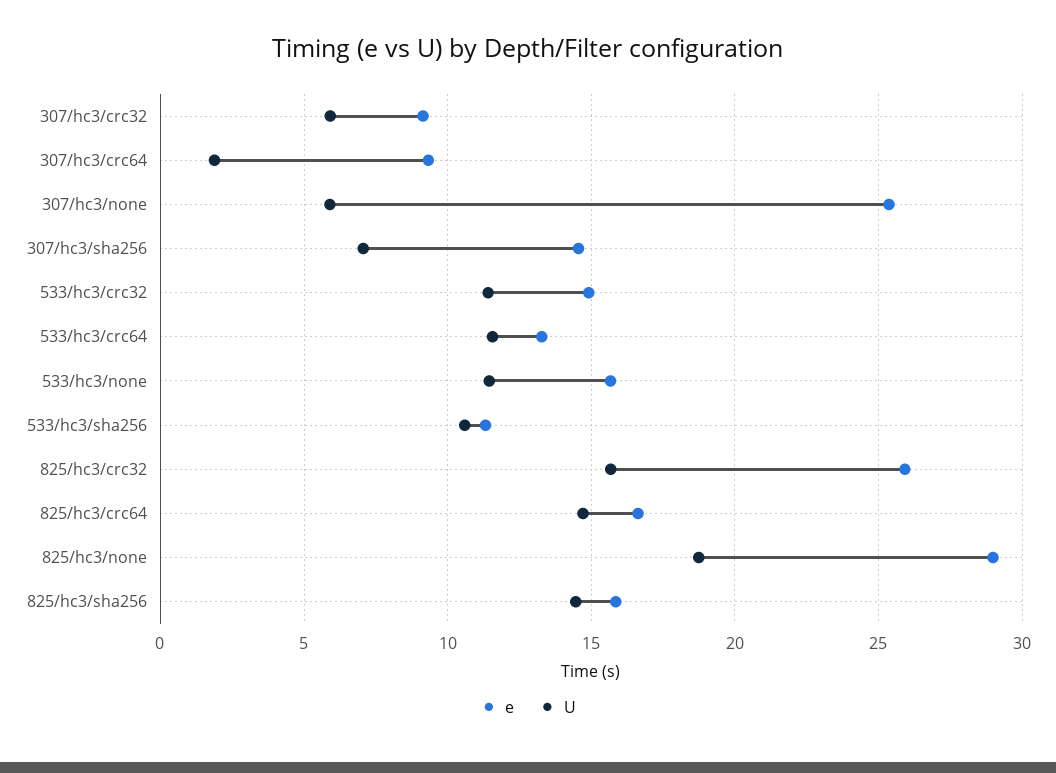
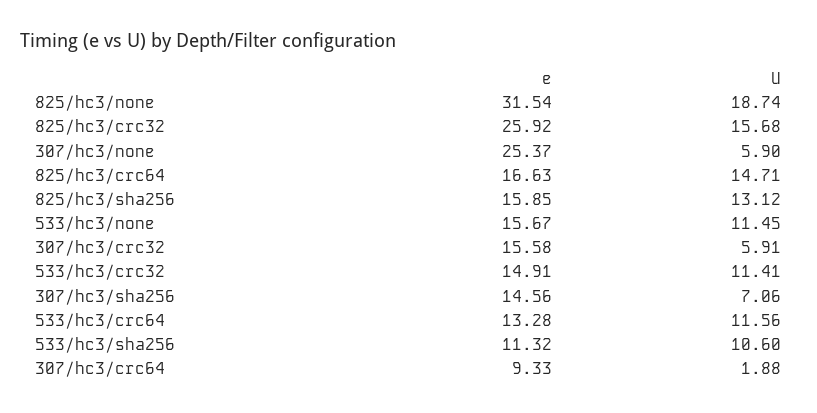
e, 307/hc3/crc32: 9 -> 15.58
e, 825/hc3/none: 29 -> 31.54
U, 825/hc3/sha256: 14.5 -> 13.12

